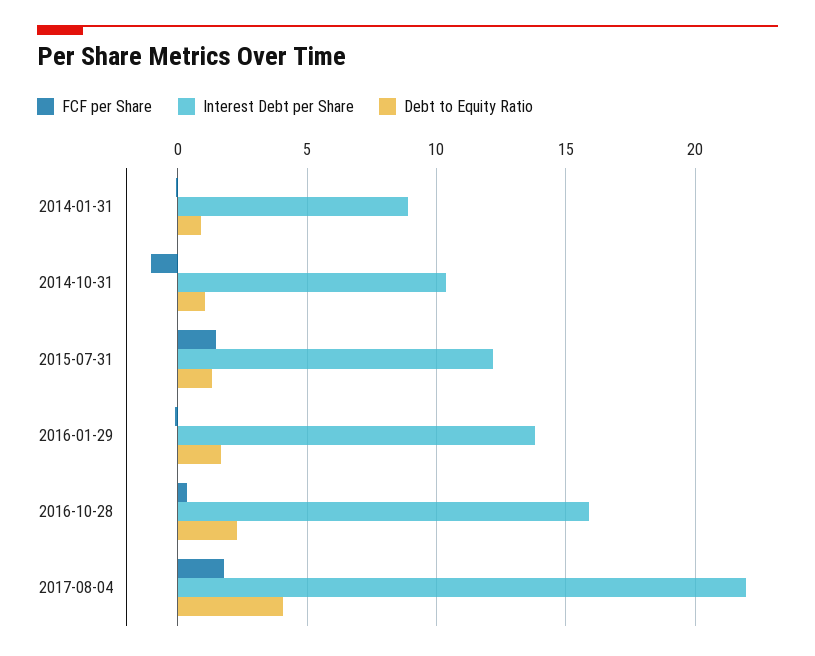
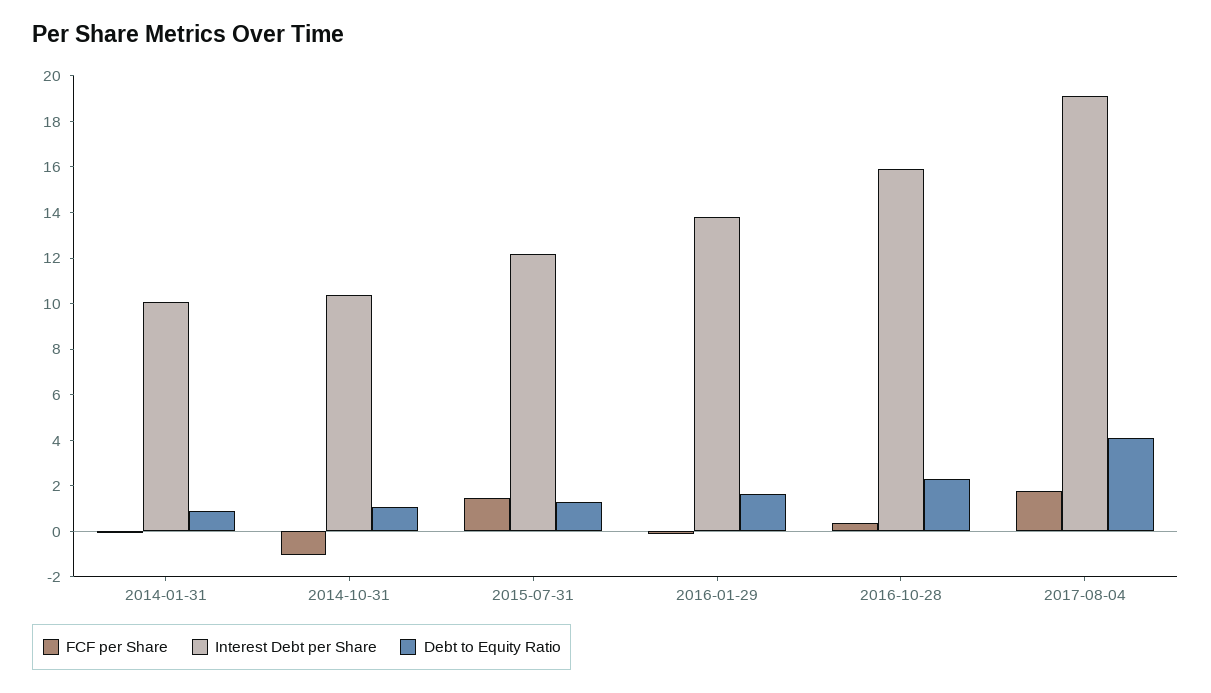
Interest Debt per Share, 2014-01-31: 9 -> 10
Interest Debt per Share, 2017-08-04: 22 -> 19

